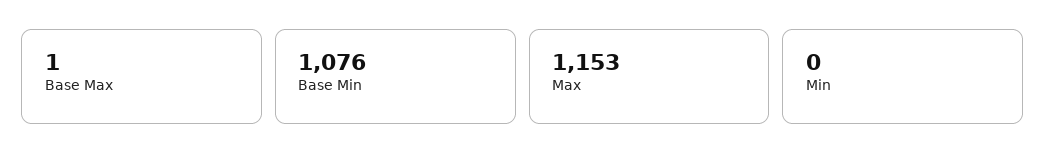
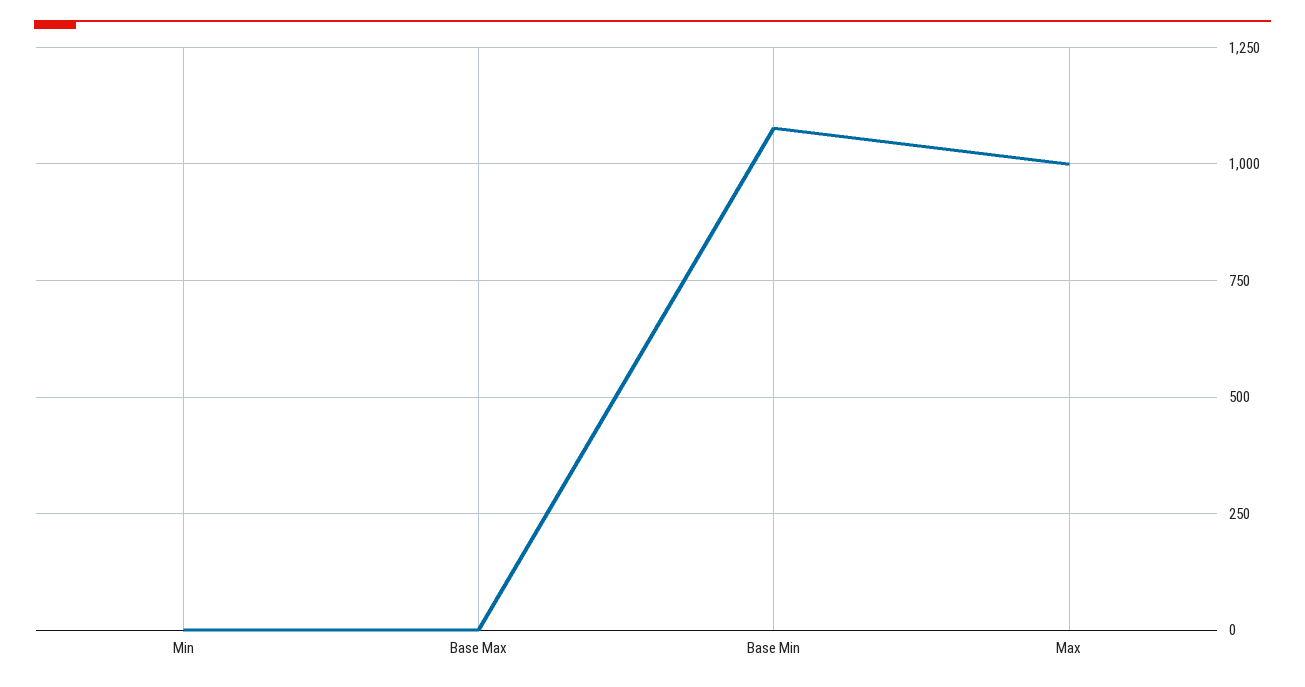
Max: 1153 -> 1000

